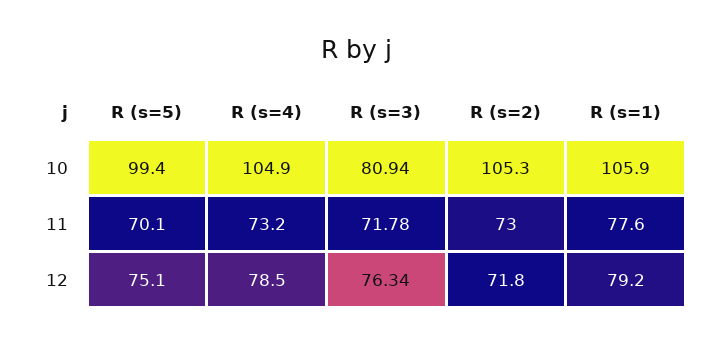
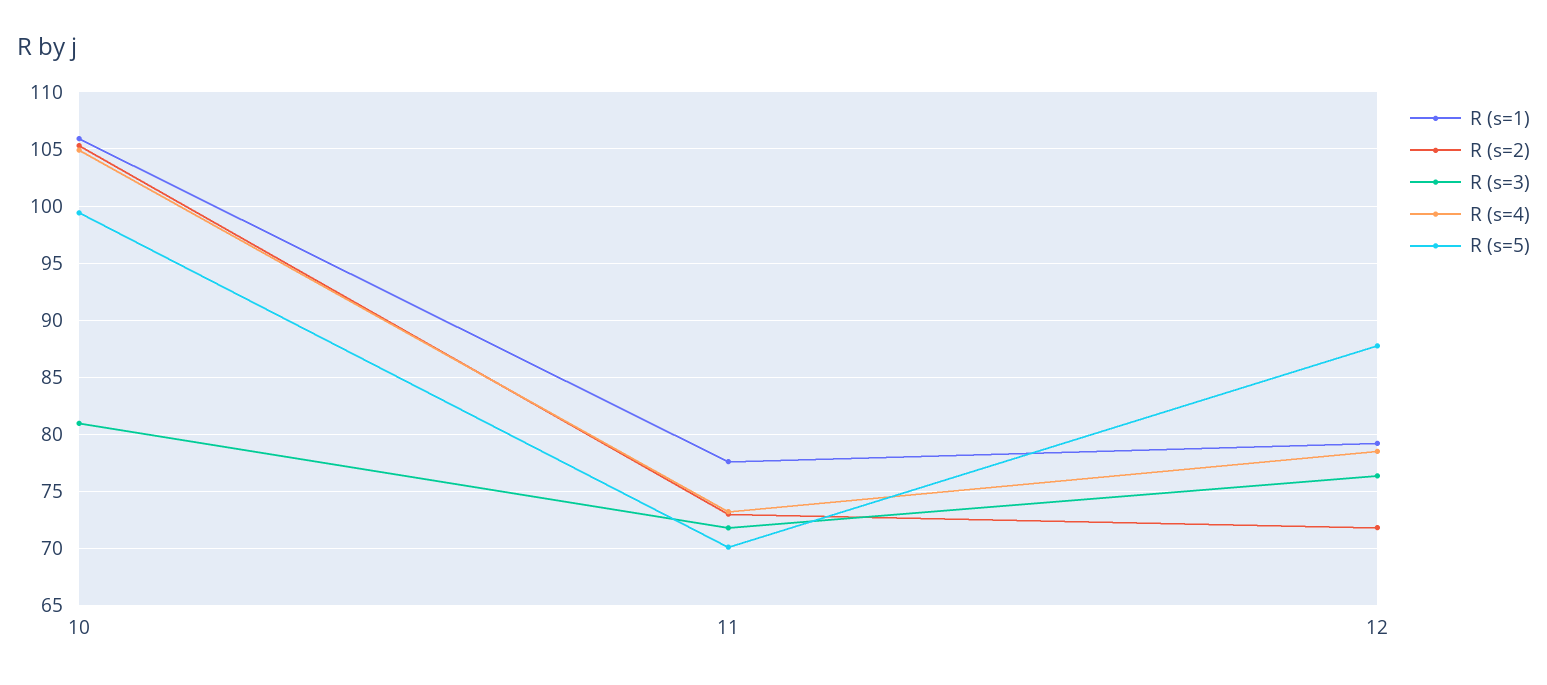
R (s=5), 12: 75.1 -> 88

